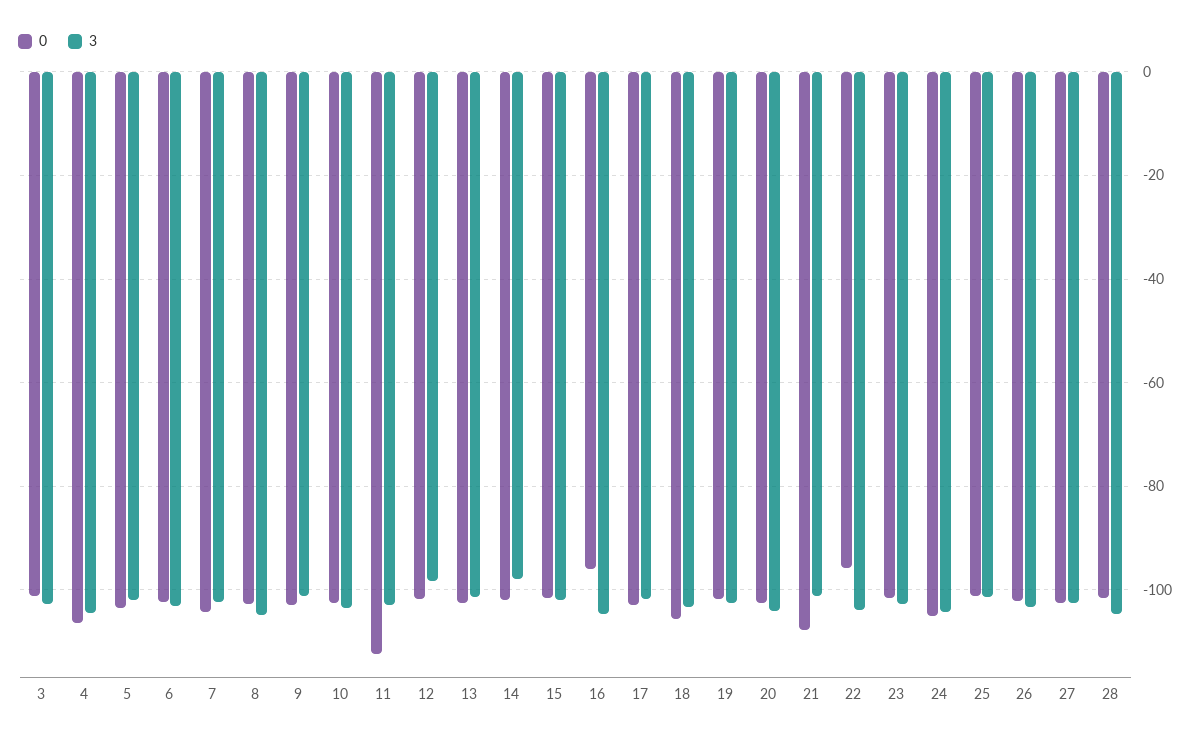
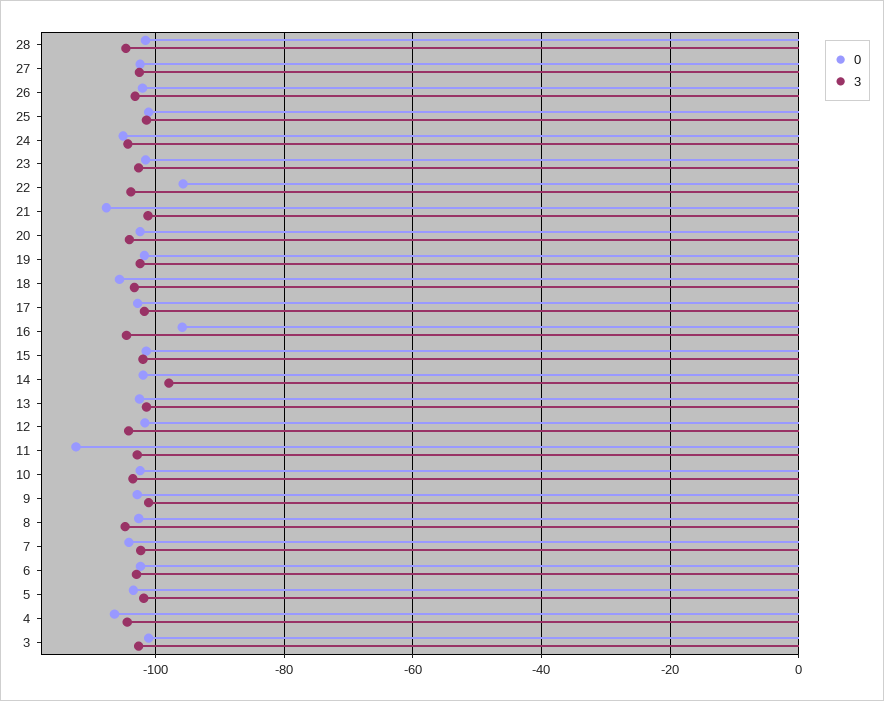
3, 12: -98 -> -104

